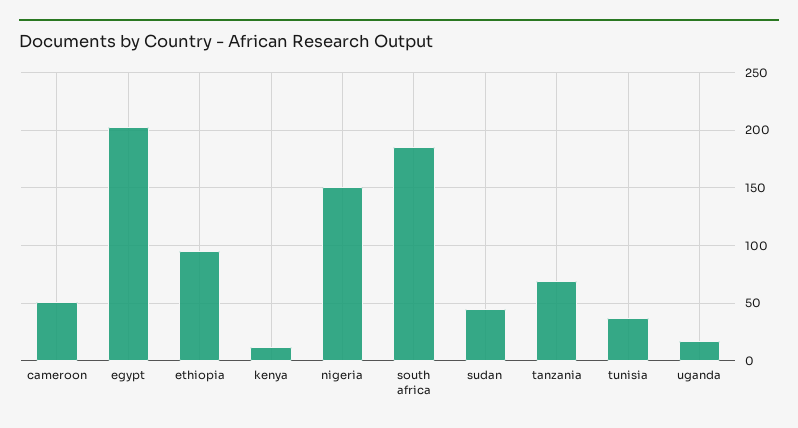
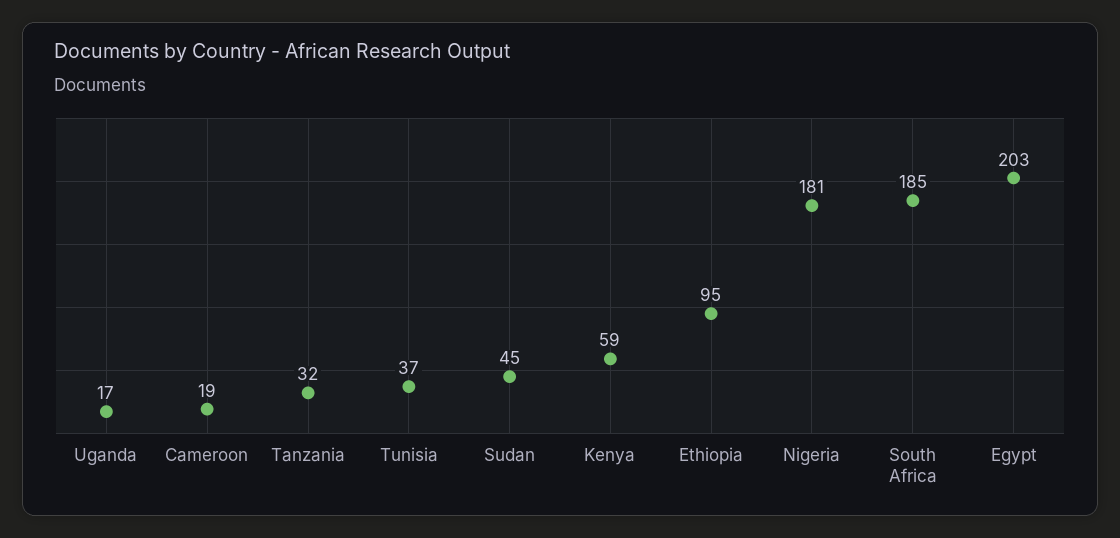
cameroon: 50 -> 19
kenya: 10 -> 59
nigeria: 150 -> 181
tanzania: 70 -> 32

